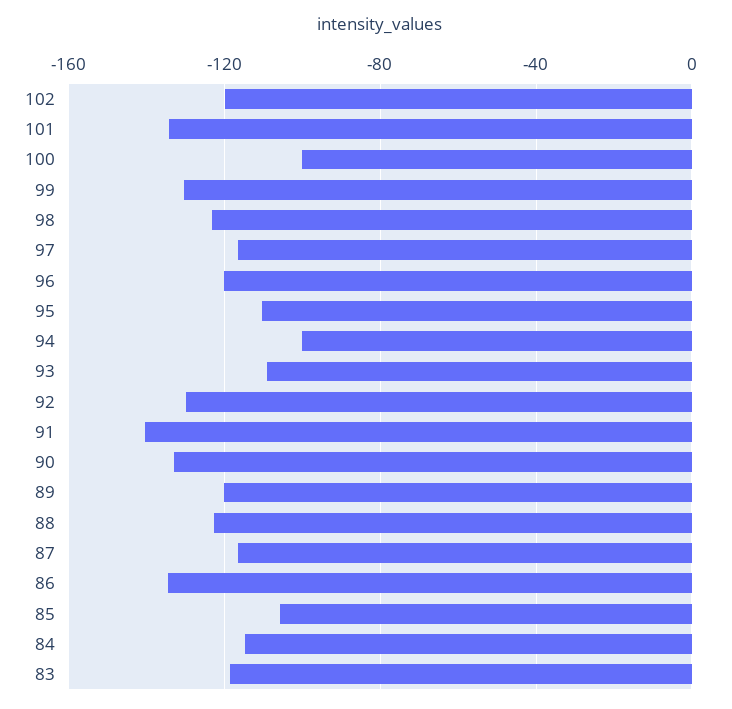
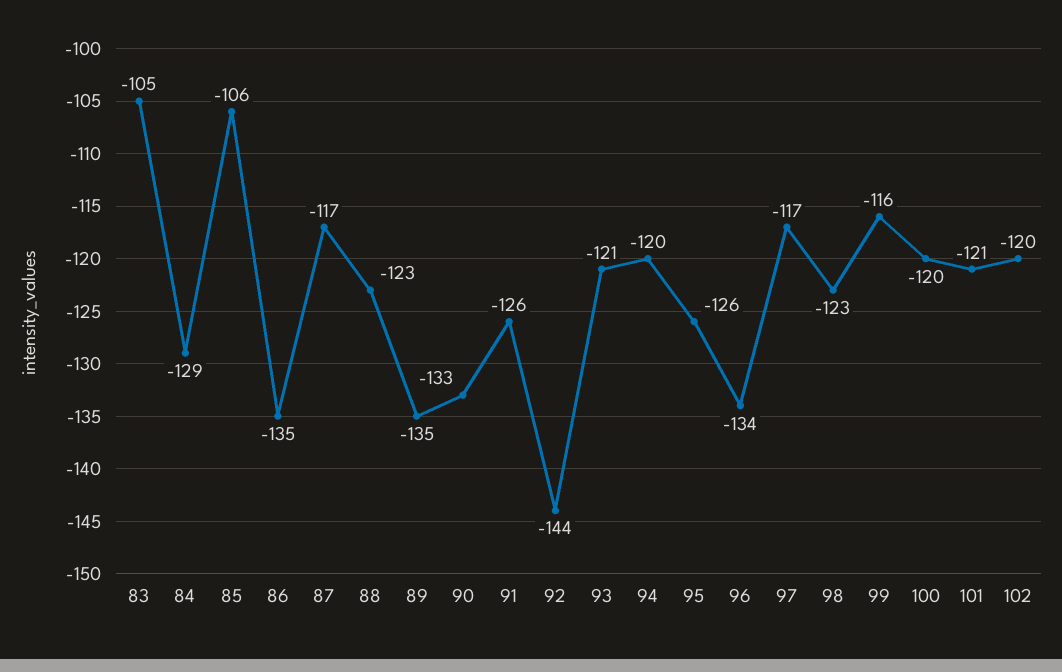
101: -135 -> -121
100: -100 -> -120
99: -130 -> -116
96: -120 -> -134
95: -110 -> -126
94: -100 -> -120
93: -110 -> -121
92: -130 -> -144
91: -140 -> -126
89: -120 -> -135
84: -115 -> -129
83: -120 -> -105

